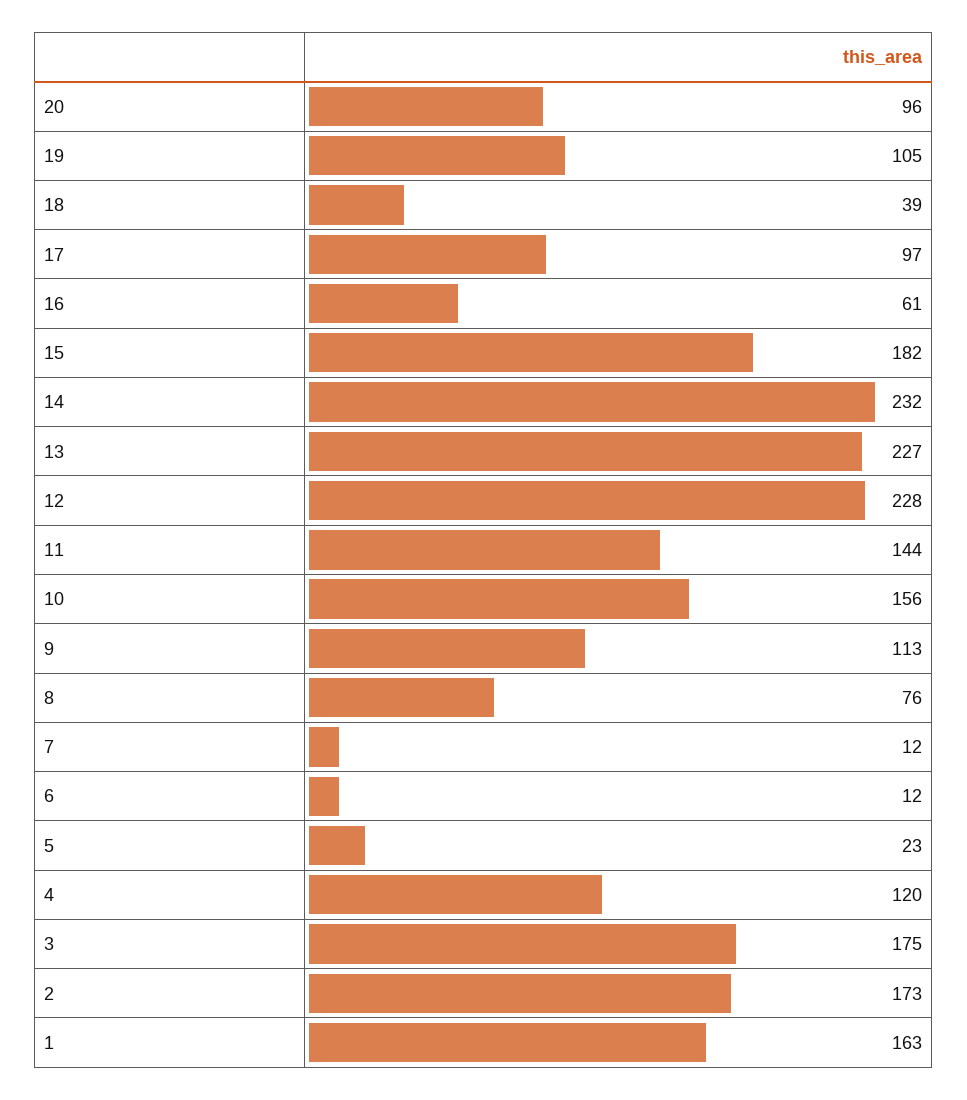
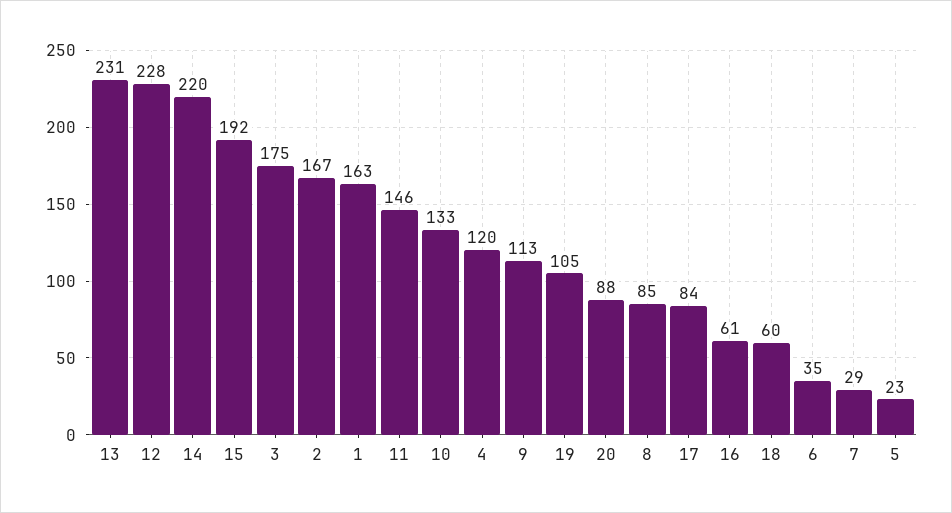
20: 96 -> 88
18: 39 -> 60
17: 97 -> 84
15: 182 -> 192
14: 232 -> 220
13: 227 -> 231
11: 144 -> 146
10: 156 -> 133
8: 76 -> 85
7: 12 -> 29
6: 12 -> 35
2: 173 -> 167

